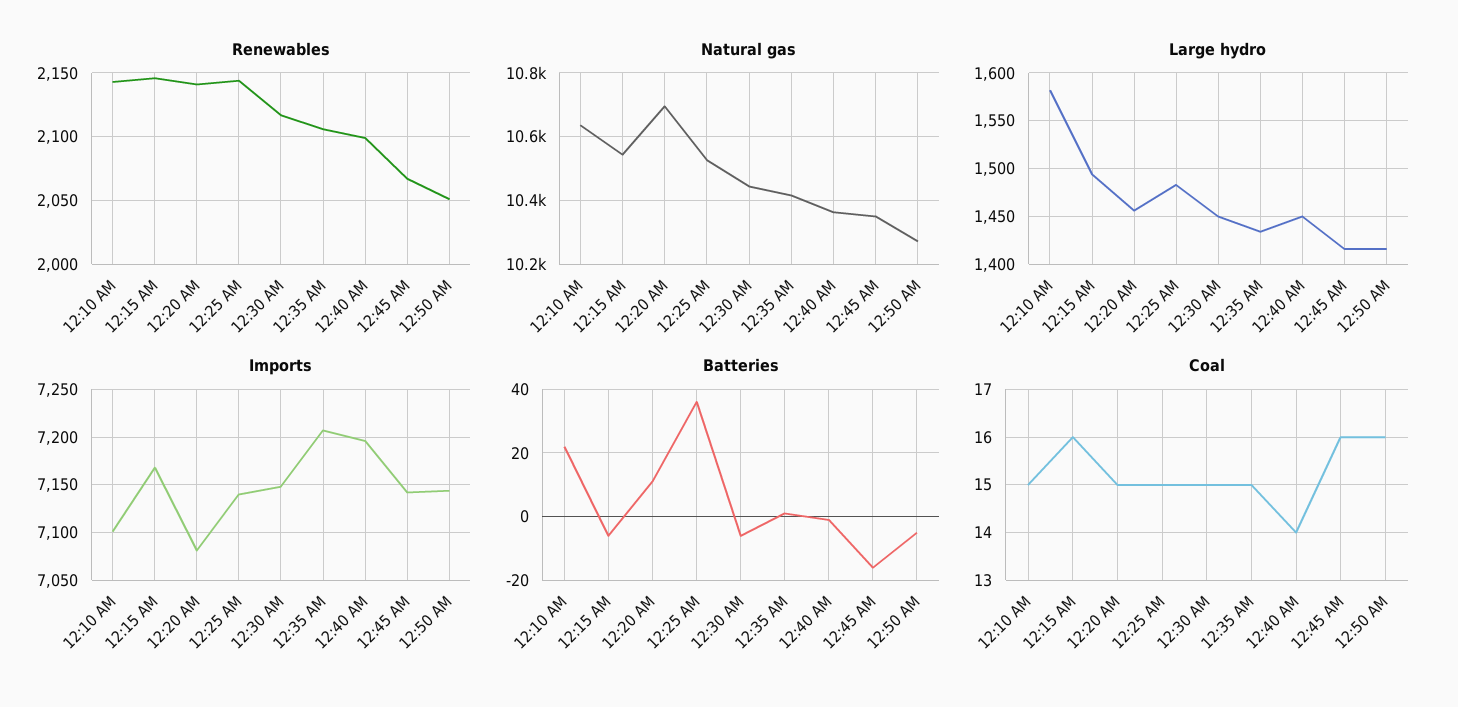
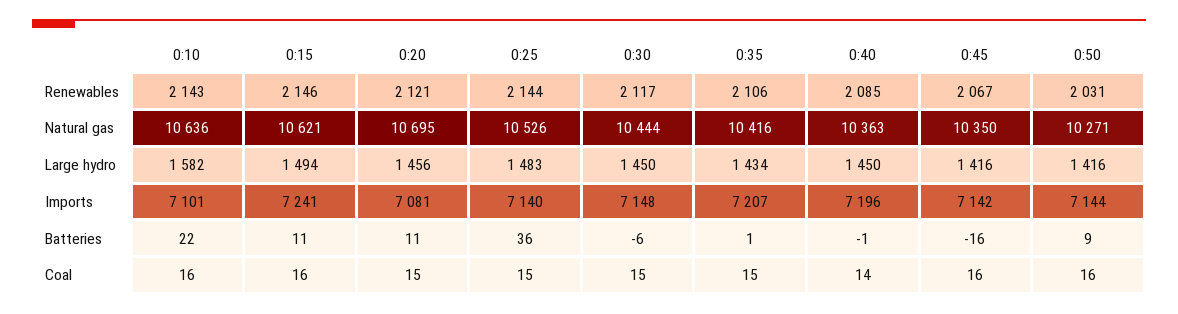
Renewables, 12:20 AM: 2140 -> 2121
Renewables, 12:40 AM: 2100 -> 2085
Renewables, 12:50 AM: 2050 -> 2031
Natural gas, 12:15 AM: 10540 -> 10621
Imports, 12:15 AM: 7170 -> 7241
Batteries, 12:15 AM: -5 -> 11
Batteries, 12:50 AM: -5 -> 9
Coal, 12:10 AM: 15 -> 16

